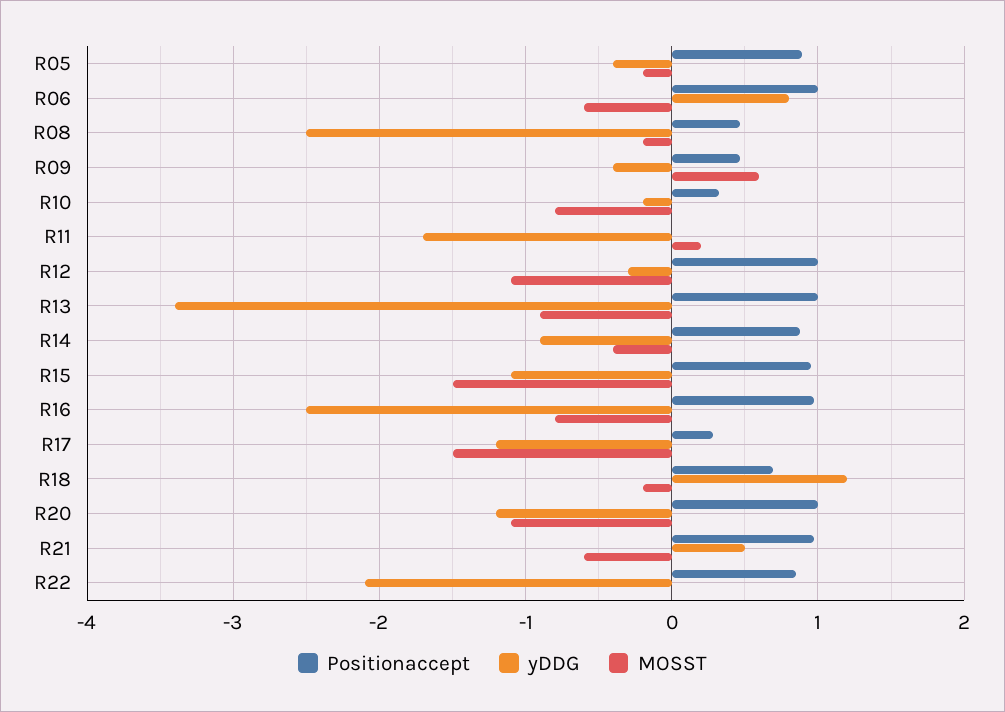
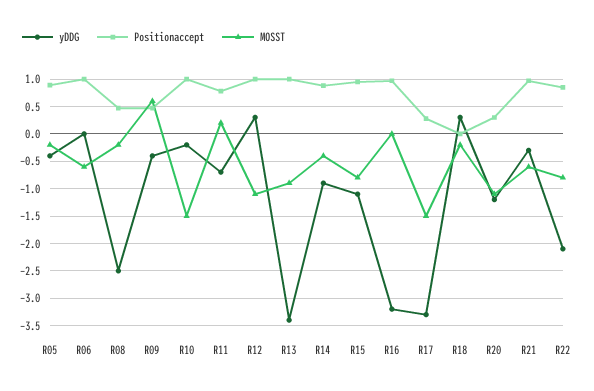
yDDG, R06: 0.8 -> 0
Positionaccept, R10: 0.3 -> 1
MOSST, R10: -0.8 -> -1.5
Positionaccept, R11: 0 -> 0.75
yDDG, R11: -1.7 -> -0.75
yDDG, R12: -0.3 -> 0.25
MOSST, R15: -1.5 -> -0.75
yDDG, R16: -2.5 -> -3.25
MOSST, R16: -0.8 -> 0
yDDG, R17: -1.2 -> -3.25
Positionaccept, R18: 0.7 -> 0
yDDG, R18: 1.2 -> 0.25
Positionaccept, R20: 1 -> 0.25
yDDG, R21: 0.5 -> -0.25
MOSST, R22: 0 -> -0.75

